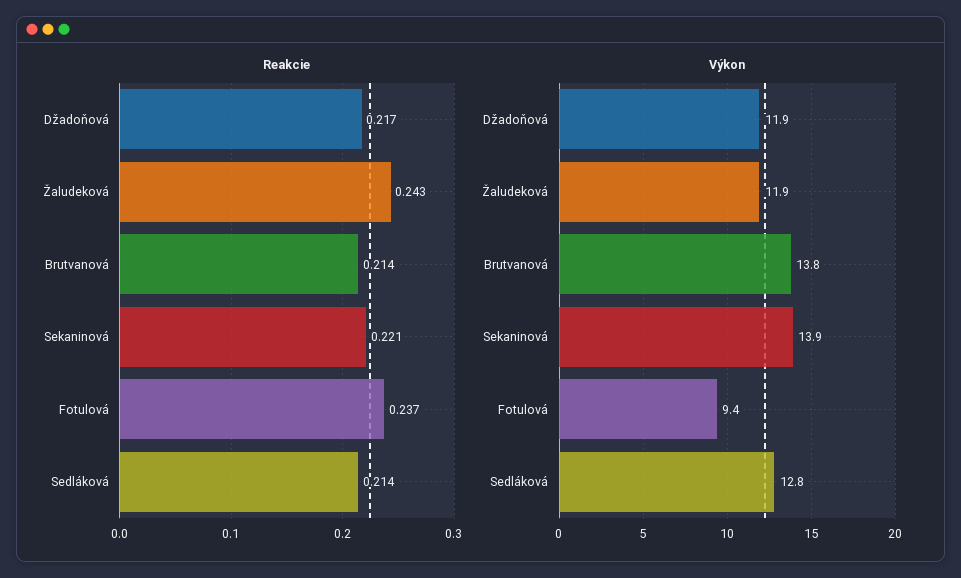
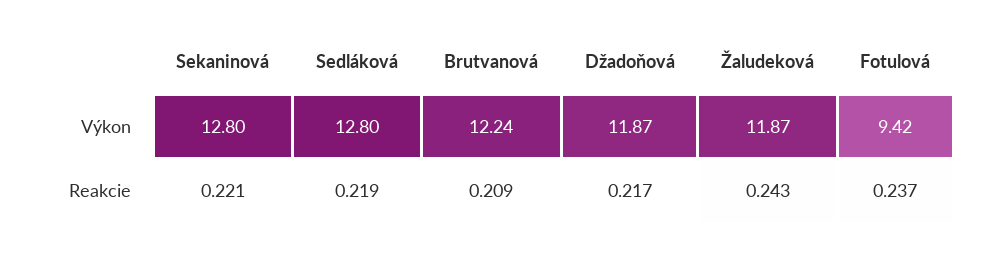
Reakcie, Brutvanová: 0.214 -> 0.209
Reakcie, Sedláková: 0.214 -> 0.219
Výkon, Brutvanová: 13.8 -> 12.24
Výkon, Sekaninová: 13.9 -> 12.8

